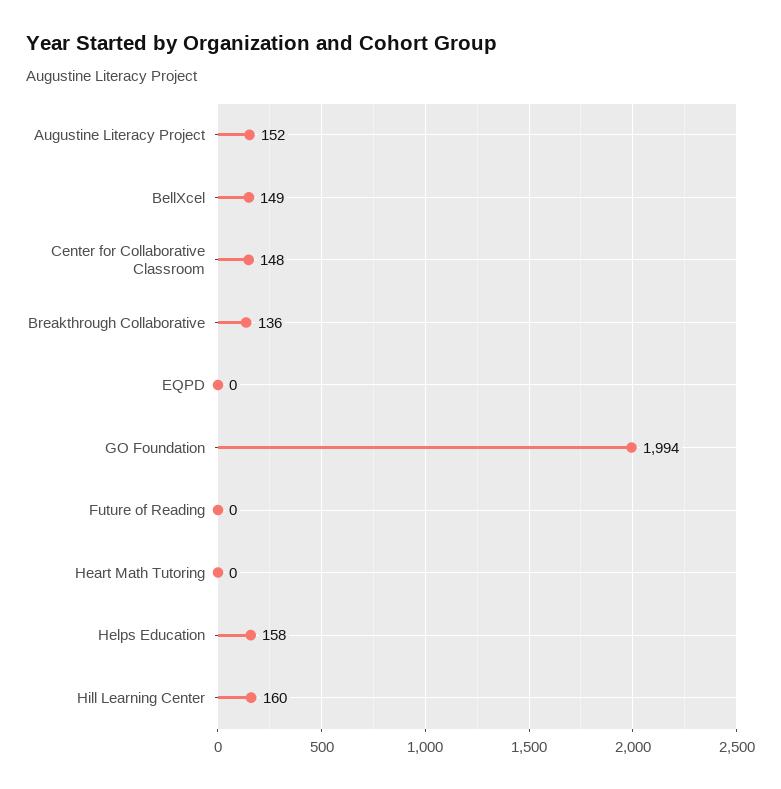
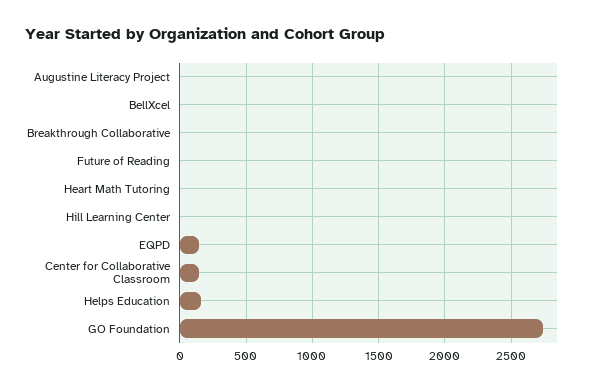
Augustine Literacy Project: 152 -> 0
BellXcel: 149 -> 0
Breakthrough Collaborative: 136 -> 0
EQPD: 0 -> 150
GO Foundation: 1994 -> 2750
Hill Learning Center: 160 -> 0

